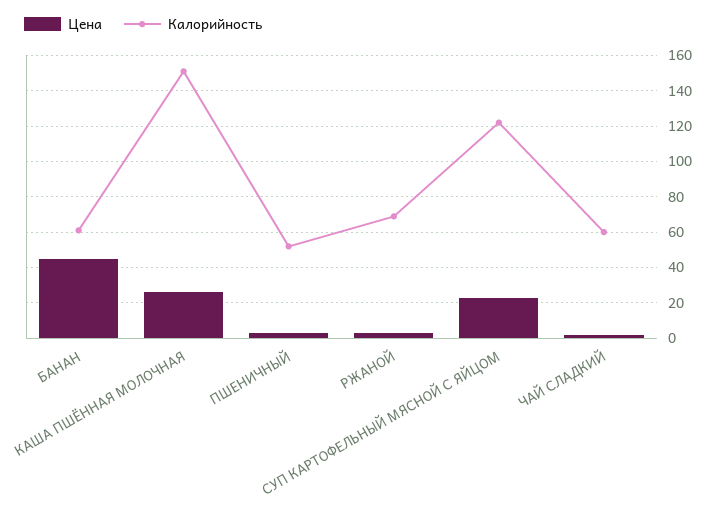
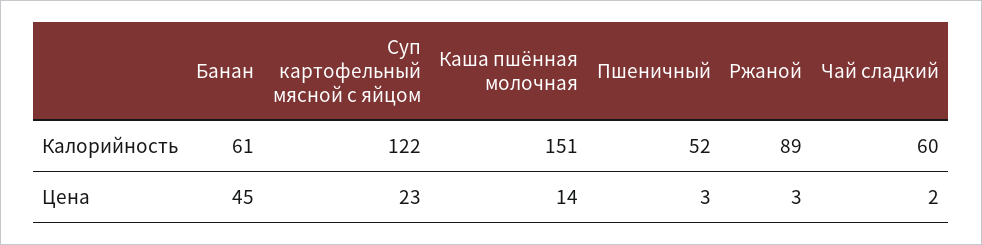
Цена, КАША ПШЁННАЯ МОЛОЧНАЯ: 25 -> 14
Калорийность, РЖАНОЙ: 70 -> 89

